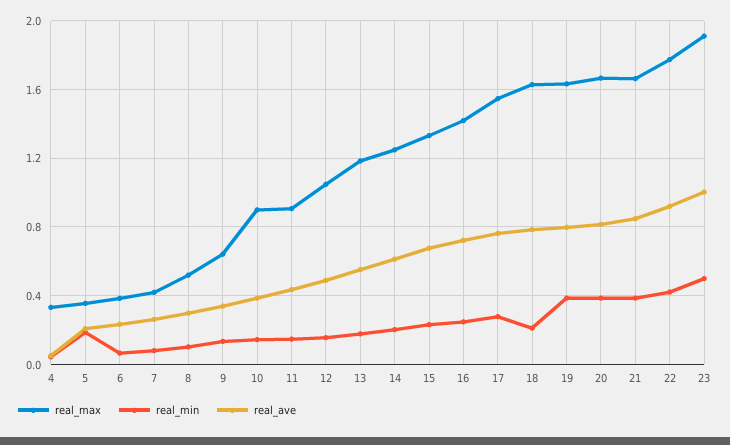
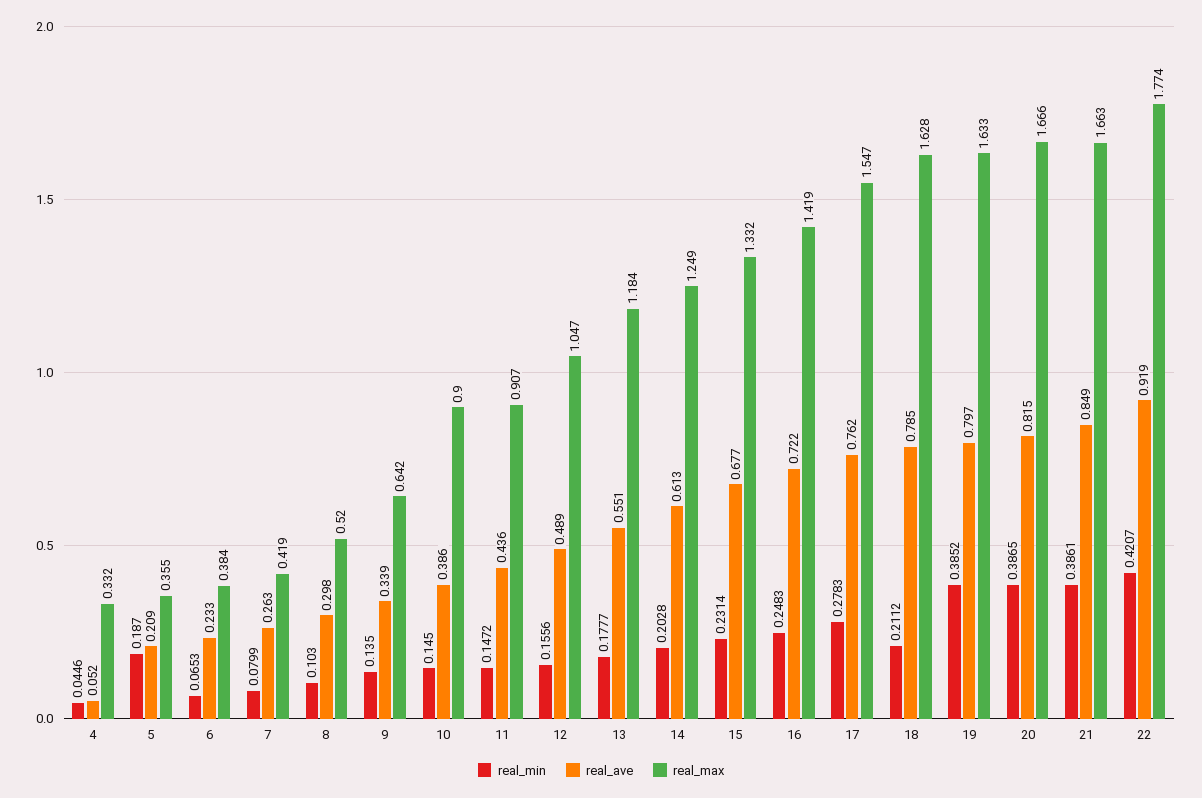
real_max, 23: 1.9 -> none
real_min, 23: 0.5 -> none
real_ave, 23: 1 -> none

